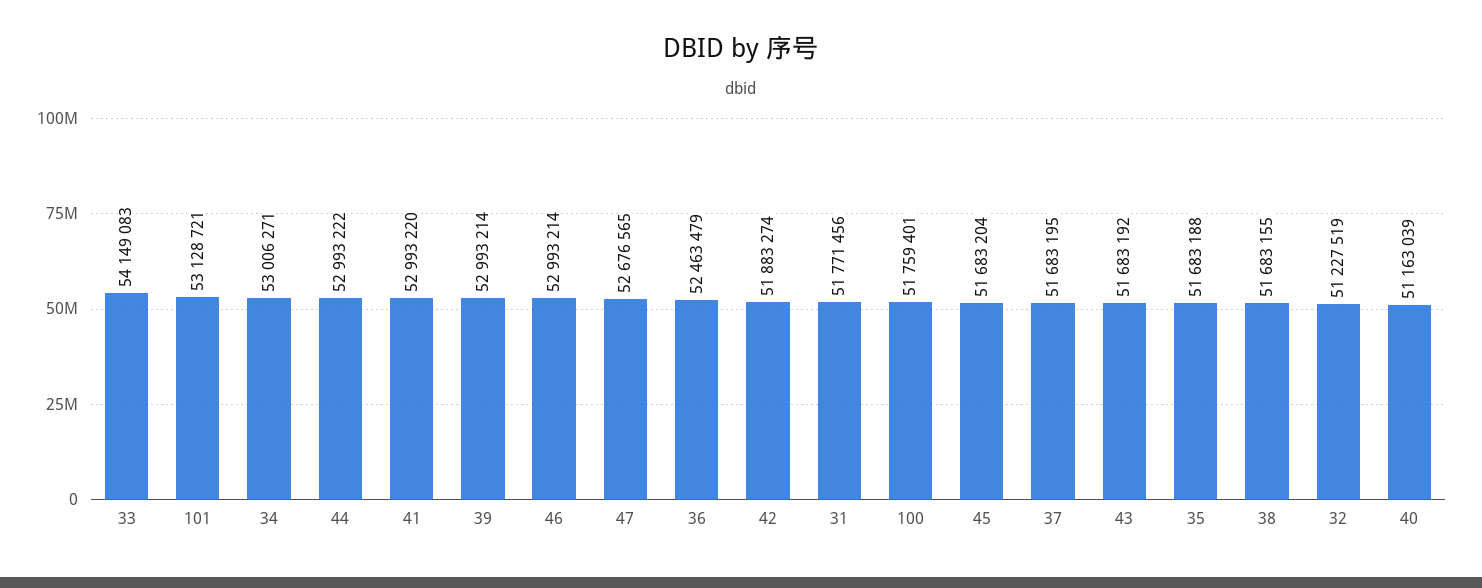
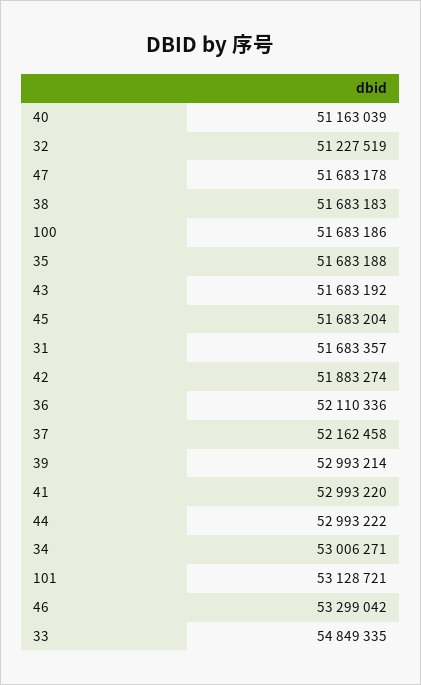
33: 54149083 -> 54849335
46: 52993214 -> 53299042
47: 52676565 -> 51683178
36: 52463479 -> 52110336
31: 51771456 -> 51683357
100: 51759401 -> 51683186
37: 51683195 -> 52162458
38: 51683155 -> 51683183

